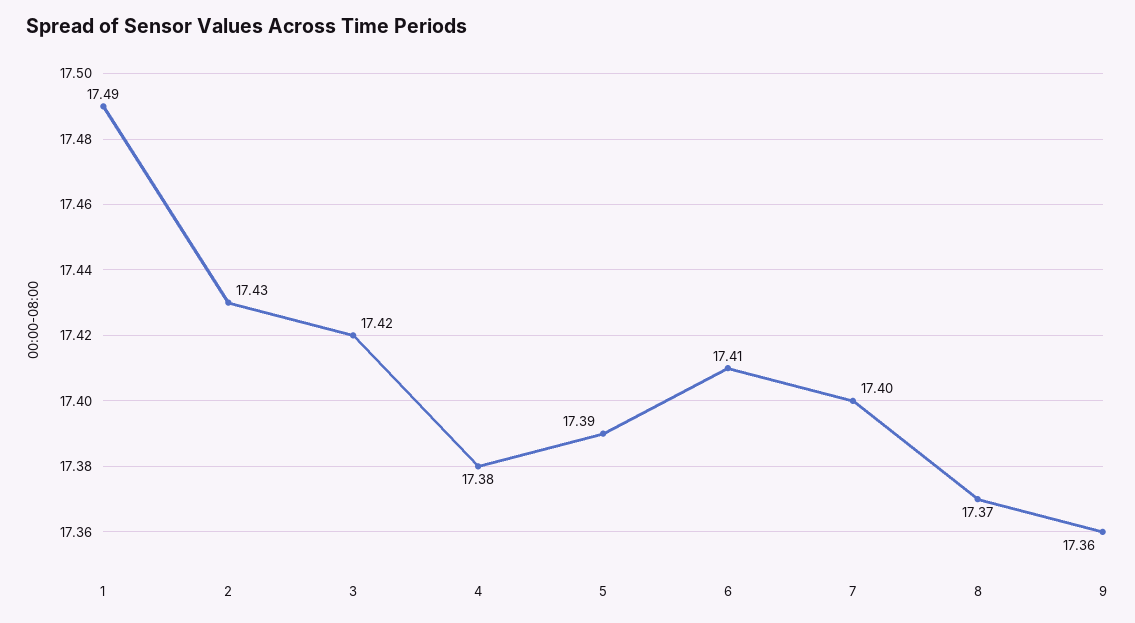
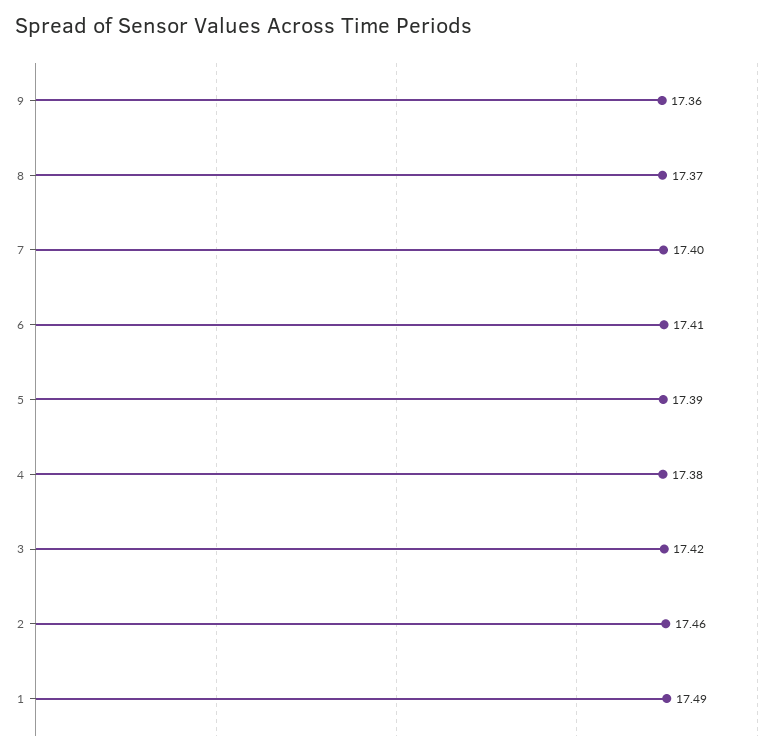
2: 17.43 -> 17.46

